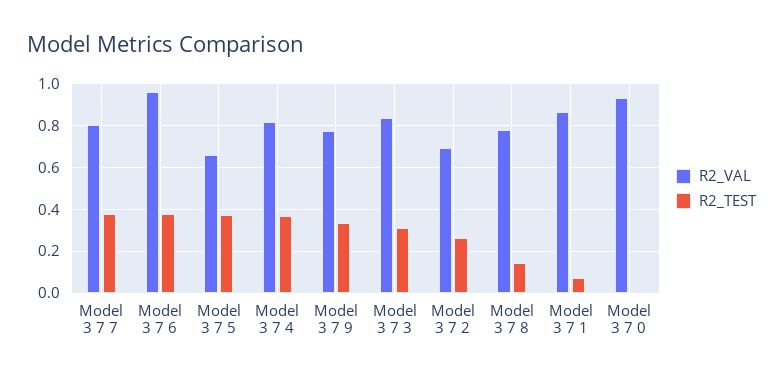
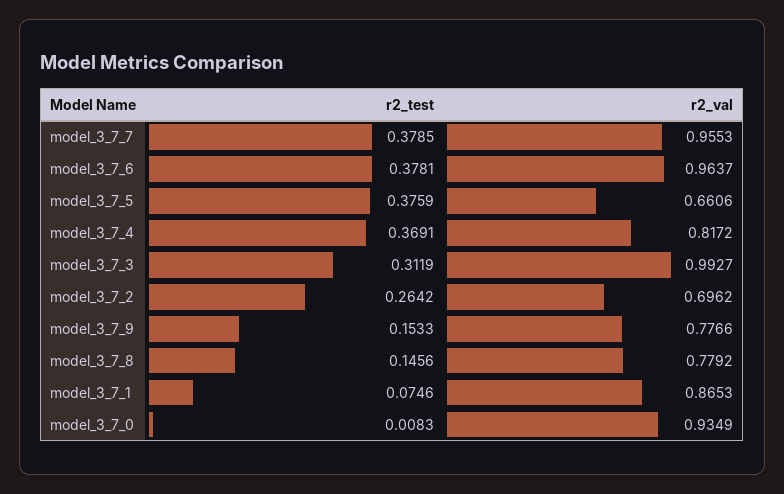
R2_VAL, Model 3 7 7: 0.8 -> 0.9553
R2_TEST, Model 3 7 9: 0.35 -> 0.1533
R2_VAL, Model 3 7 3: 0.85 -> 0.9927

